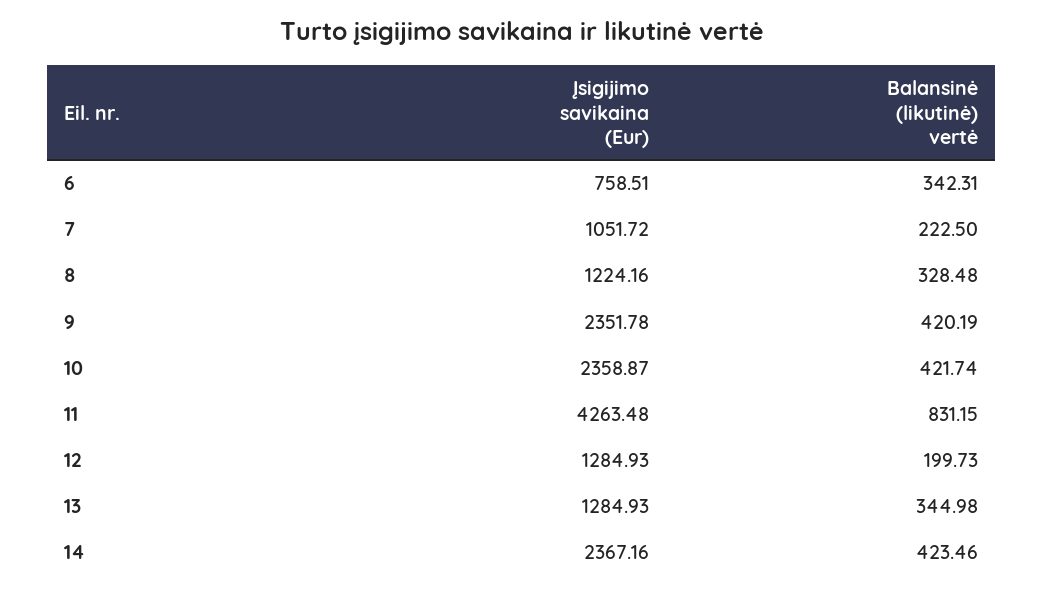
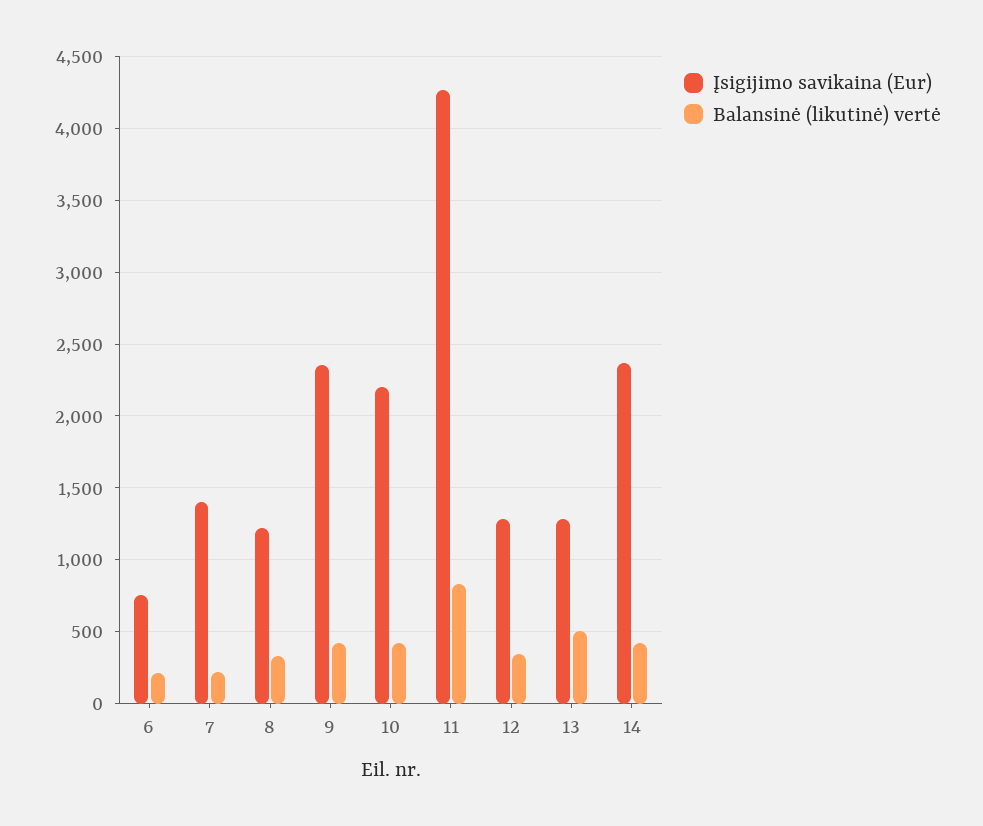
Balansinė (likutinė) vertė, 6: 342.31 -> 200
Įsigijimo savikaina (Eur), 7: 1051.72 -> 1400
Įsigijimo savikaina (Eur), 10: 2358.87 -> 2200
Balansinė (likutinė) vertė, 12: 199.73 -> 350
Balansinė (likutinė) vertė, 13: 344.98 -> 500

